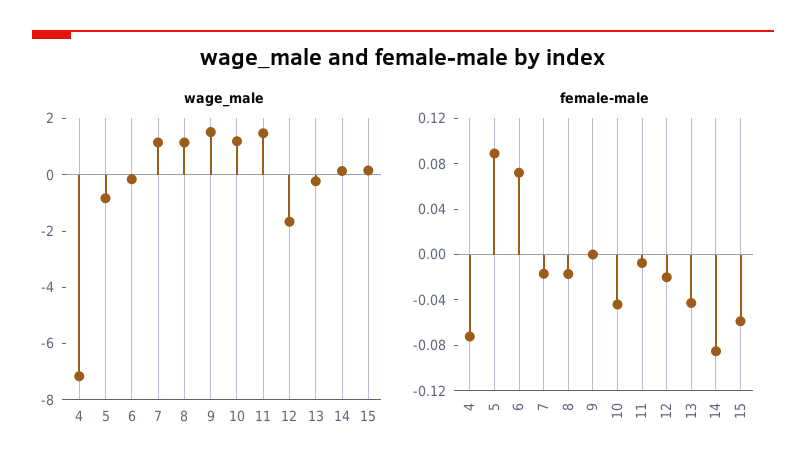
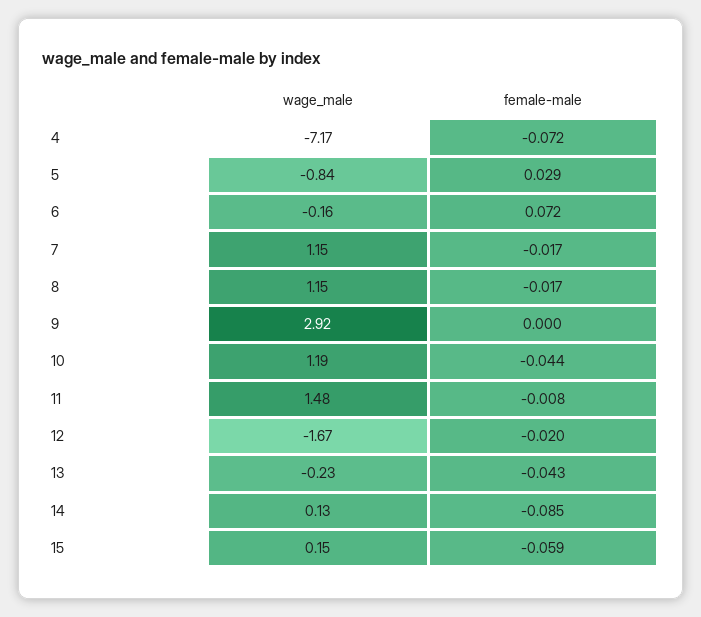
wage_male, 9: 1.5 -> 2.92
female-male, 5: 0.09 -> 0.029

